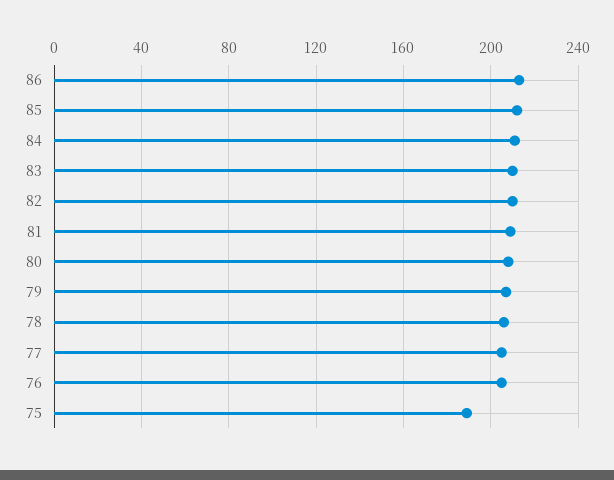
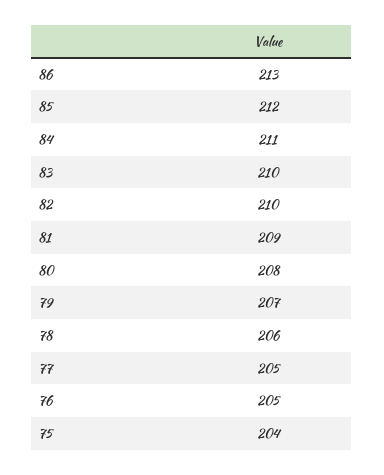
75: 190 -> 204

